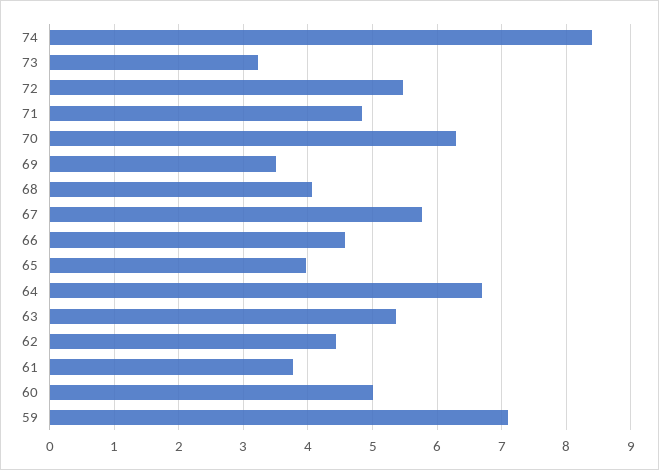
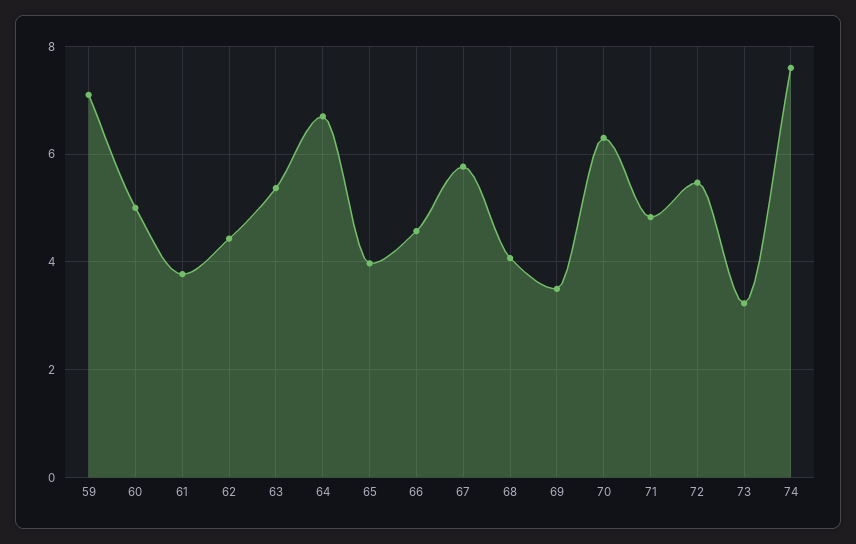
74: 8.4 -> 7.6

